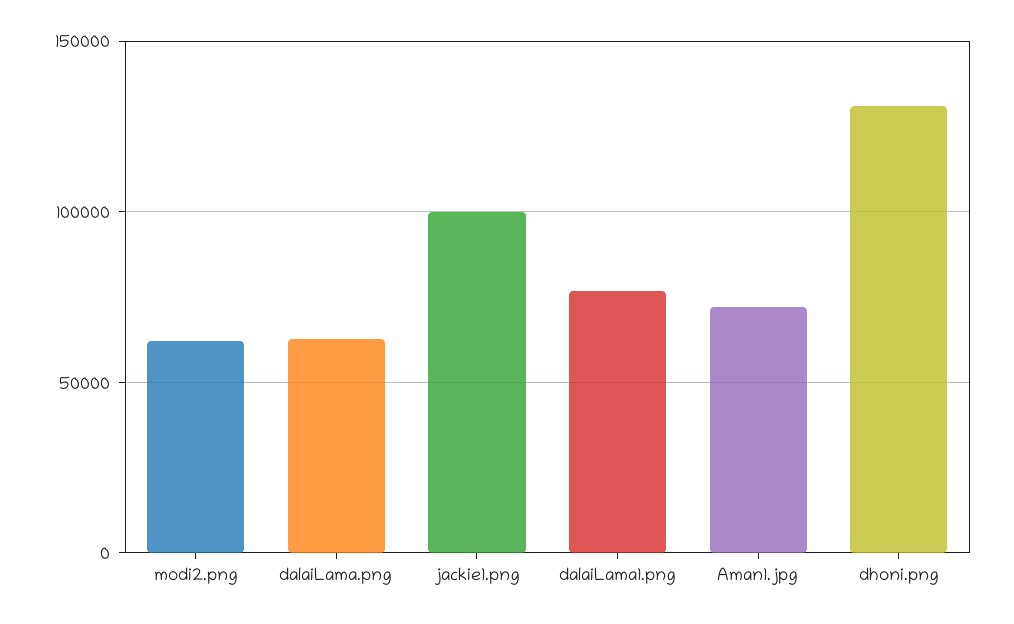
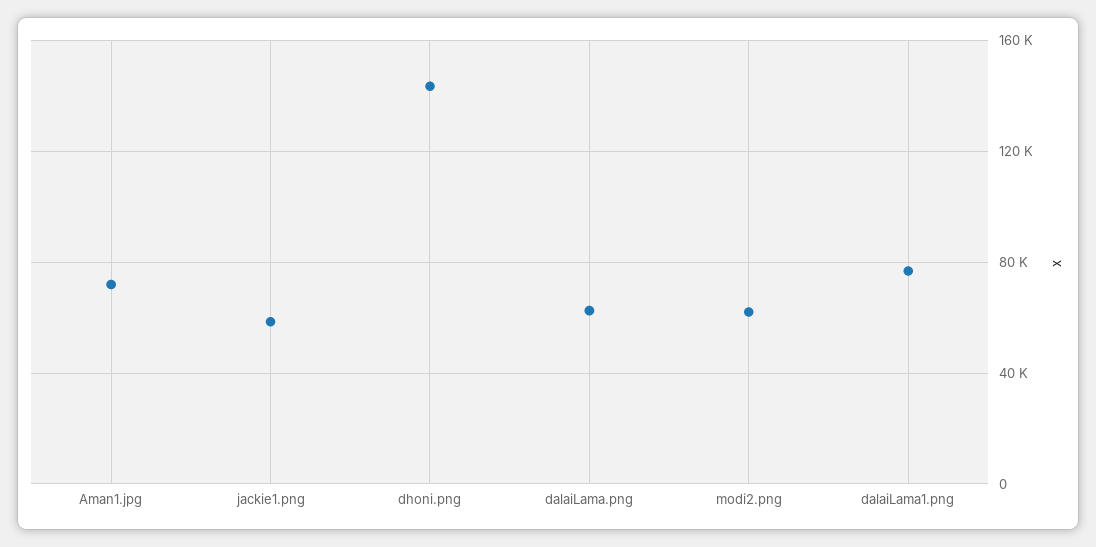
jackie1.png: 100000 -> 60000
dhoni.png: 130000 -> 145000

